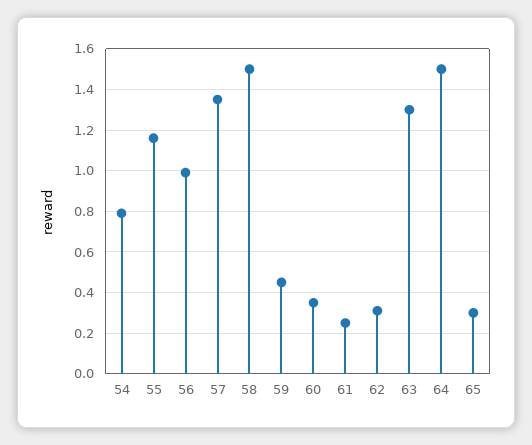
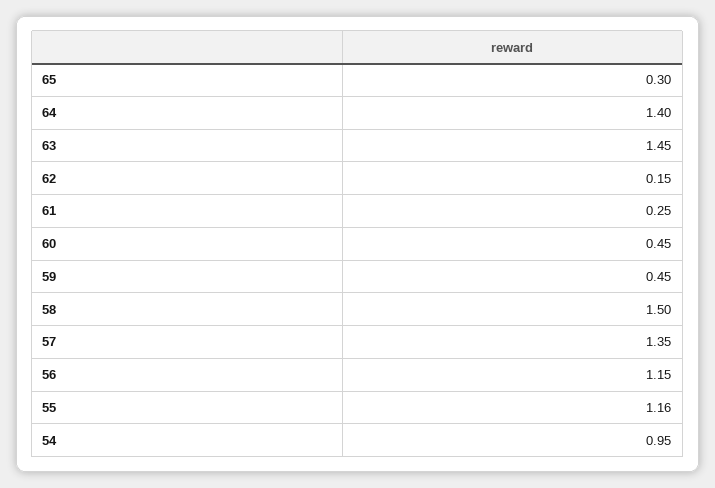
54: 0.8 -> 0.95
56: 1 -> 1.15
60: 0.35 -> 0.45
62: 0.3 -> 0.15
63: 1.3 -> 1.45
64: 1.5 -> 1.4

